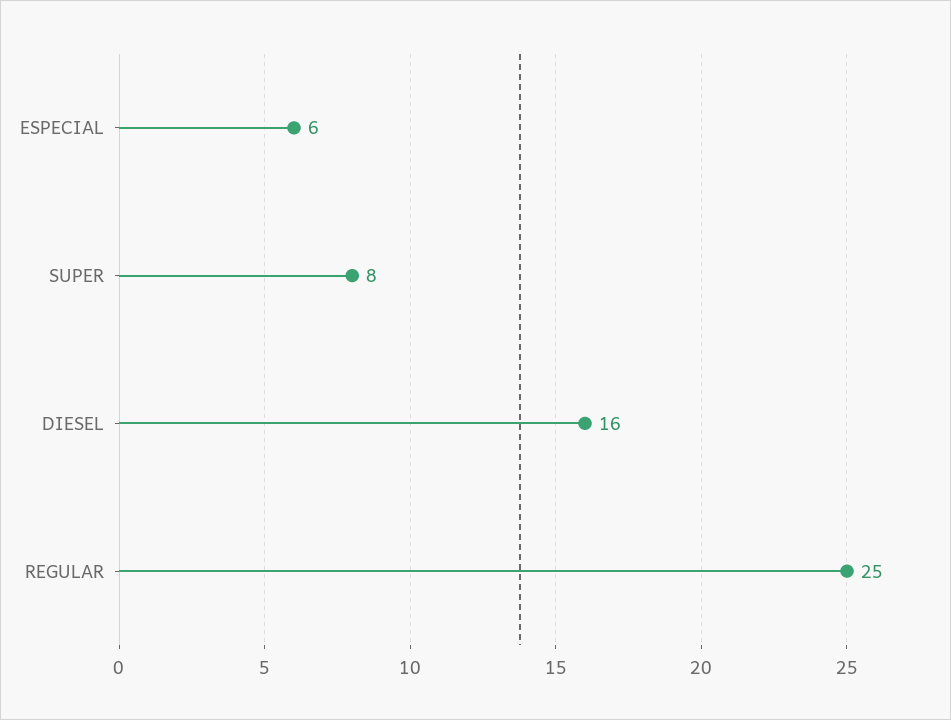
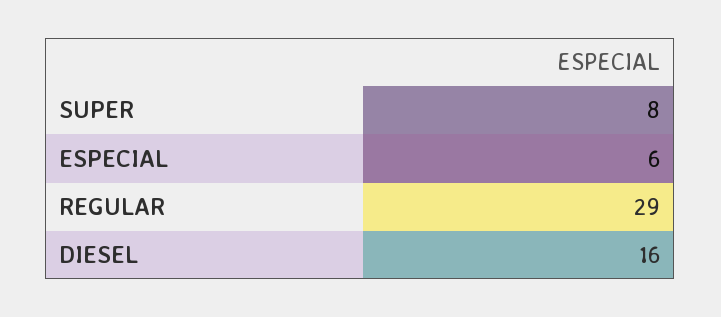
REGULAR: 25 -> 29

